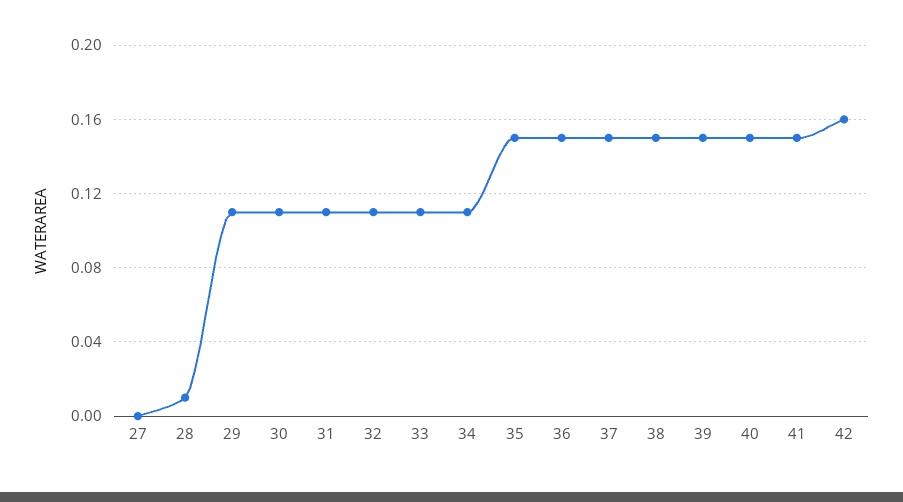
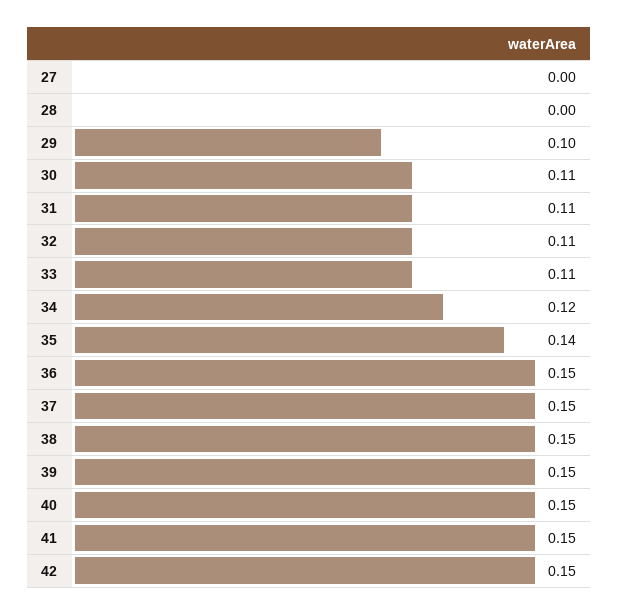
28: 0.01 -> 0
29: 0.11 -> 0.1
34: 0.11 -> 0.12
35: 0.15 -> 0.14
42: 0.16 -> 0.15

